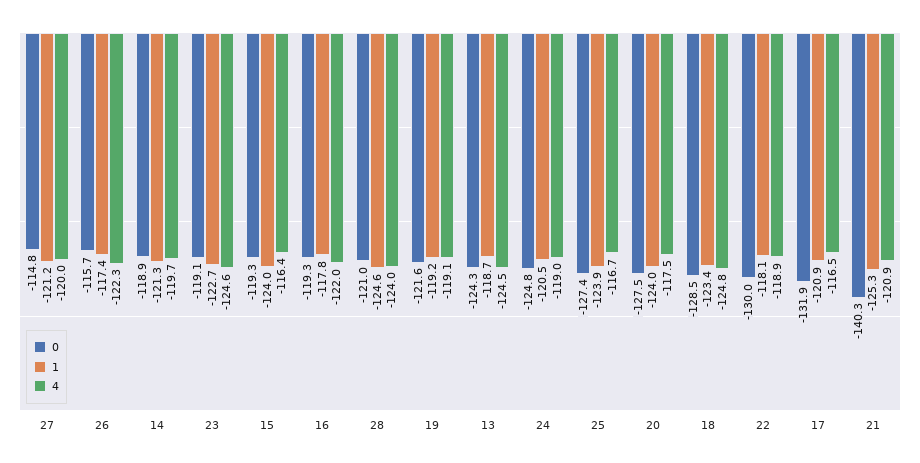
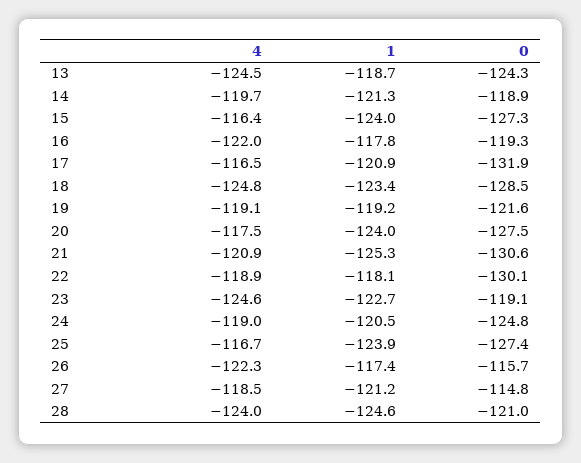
4, 27: -120 -> -118.5
0, 15: -119.3 -> -127.3
0, 22: -130 -> -130.1
0, 21: -140.3 -> -130.6

